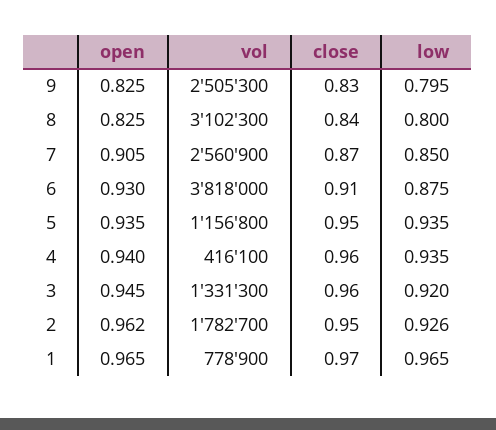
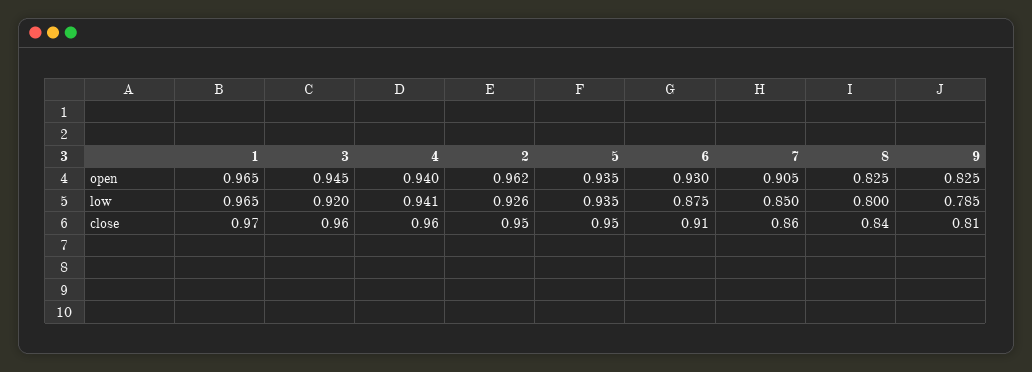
vol, 9: 2505300 -> none
close, 9: 0.83 -> 0.81
low, 9: 0.795 -> 0.785
vol, 8: 3102300 -> none
vol, 7: 2560900 -> none
close, 7: 0.87 -> 0.86
vol, 6: 3818000 -> none
vol, 5: 1156800 -> none
vol, 4: 416100 -> none
low, 4: 0.935 -> 0.941
vol, 3: 1331300 -> none
vol, 2: 1782700 -> none
vol, 1: 778900 -> none

